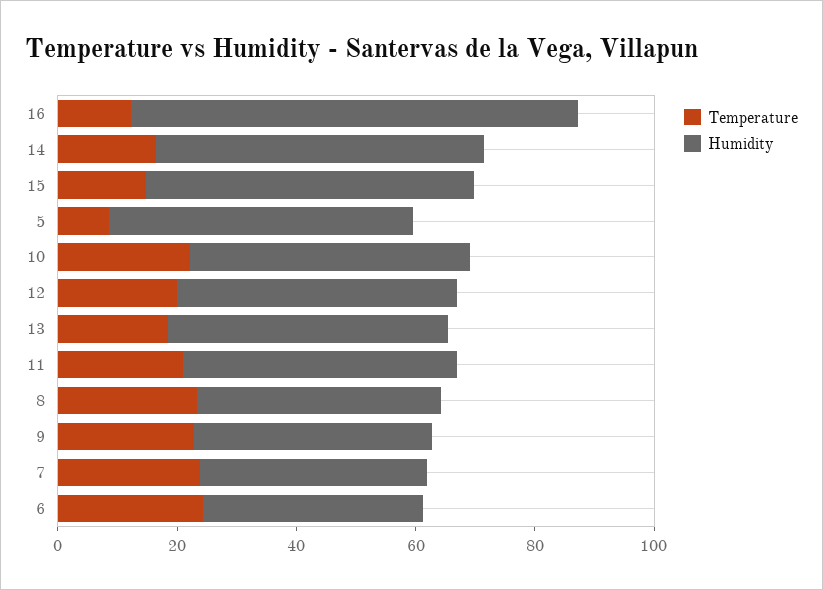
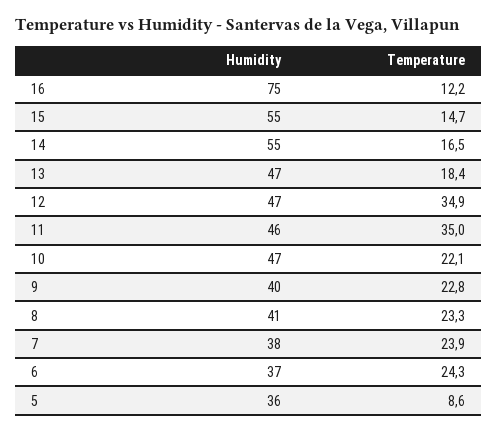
Humidity, 5: 50 -> 36
Temperature, 12: 20 -> 34.9
Temperature, 11: 20 -> 35

